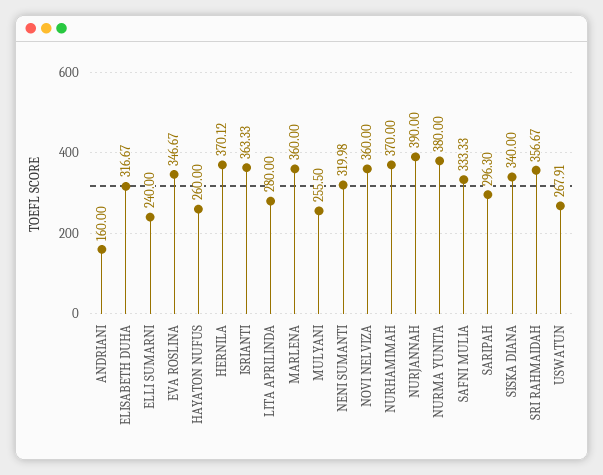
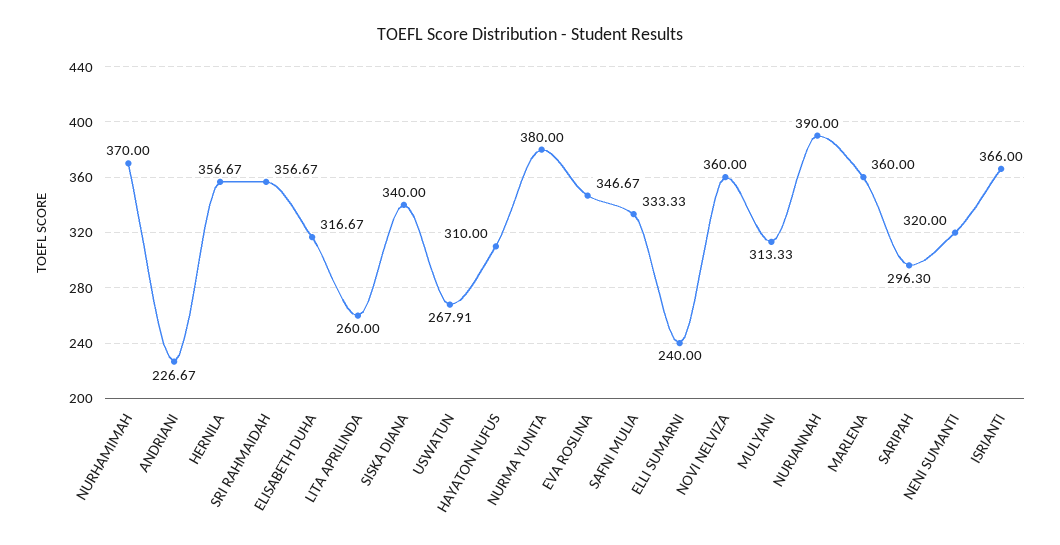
ANDRIANI: 160 -> 226.67
HAYATON NUFUS: 260 -> 310
HERNILA: 370.12 -> 356.67
ISRIANTI: 363.33 -> 366
LITA APRILINDA: 280 -> 260
MULYANI: 255.5 -> 313.33
NENI SUMANTI: 319.98 -> 320

